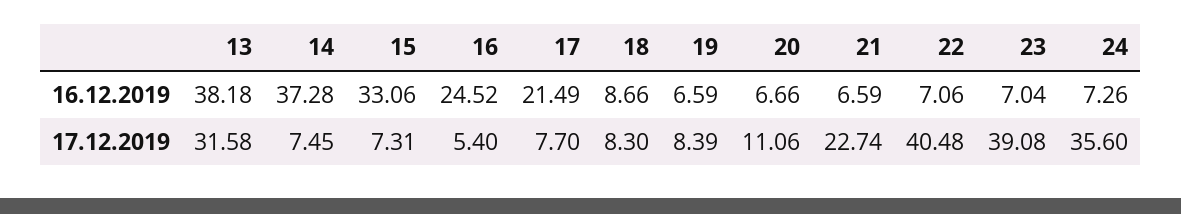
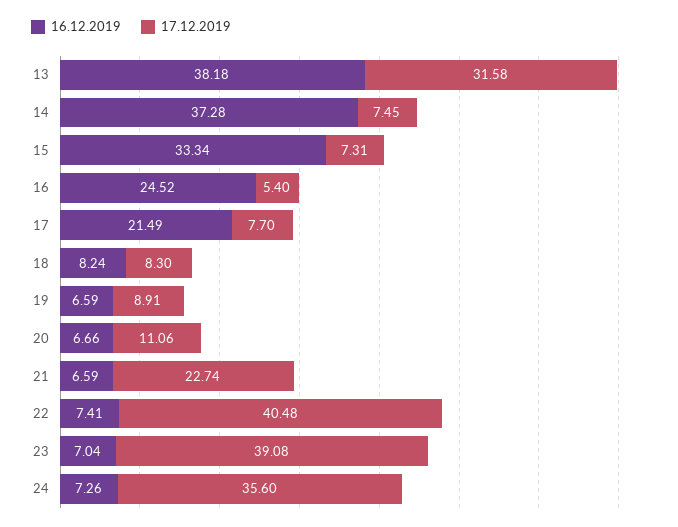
16.12.2019, 15: 33.06 -> 33.34
16.12.2019, 18: 8.66 -> 8.24
16.12.2019, 22: 7.06 -> 7.41
17.12.2019, 19: 8.39 -> 8.91

